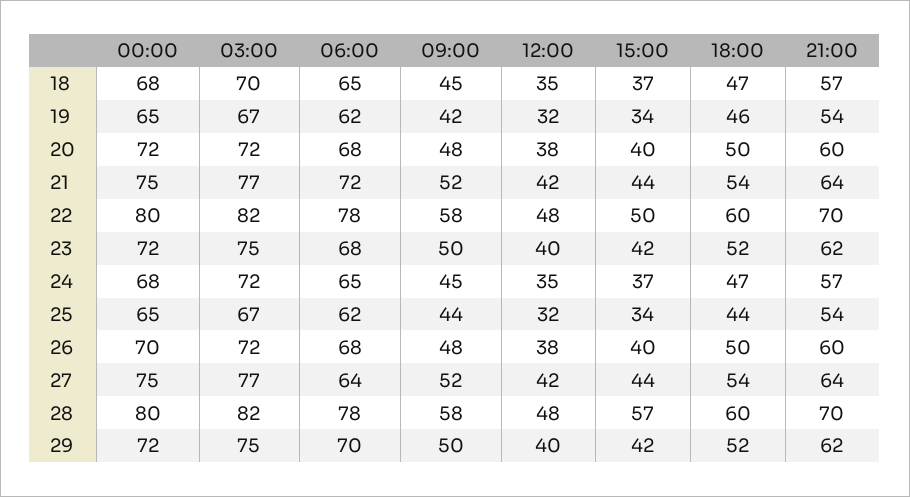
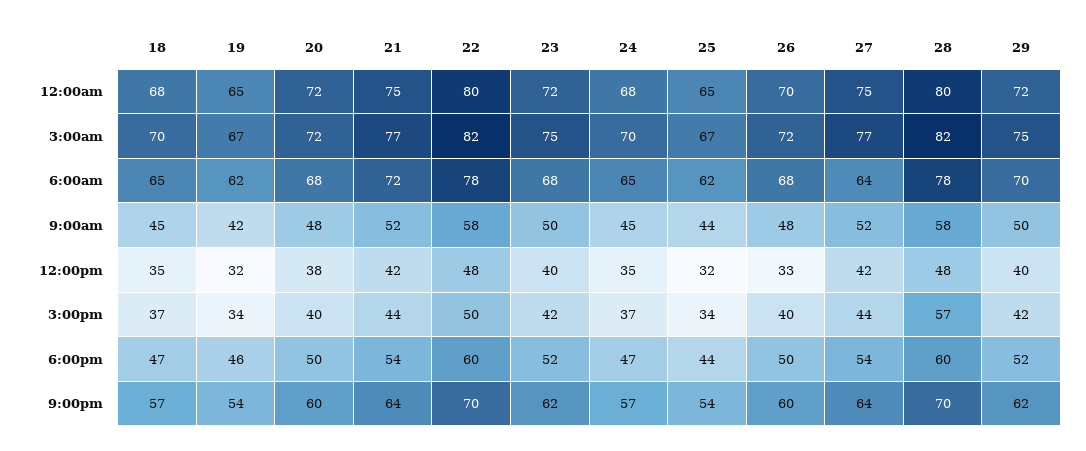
03:00, 24: 72 -> 70
12:00, 26: 38 -> 33

